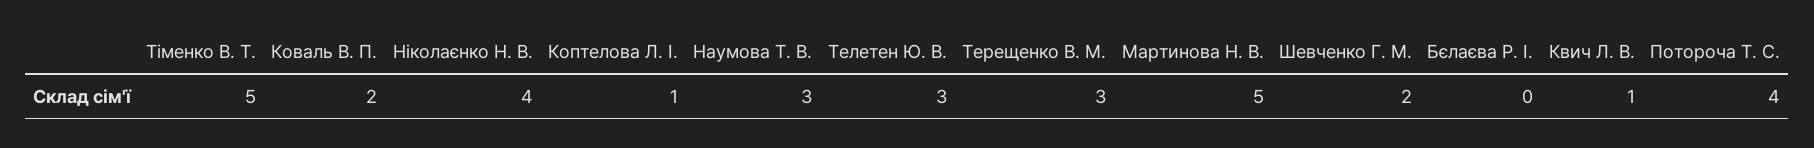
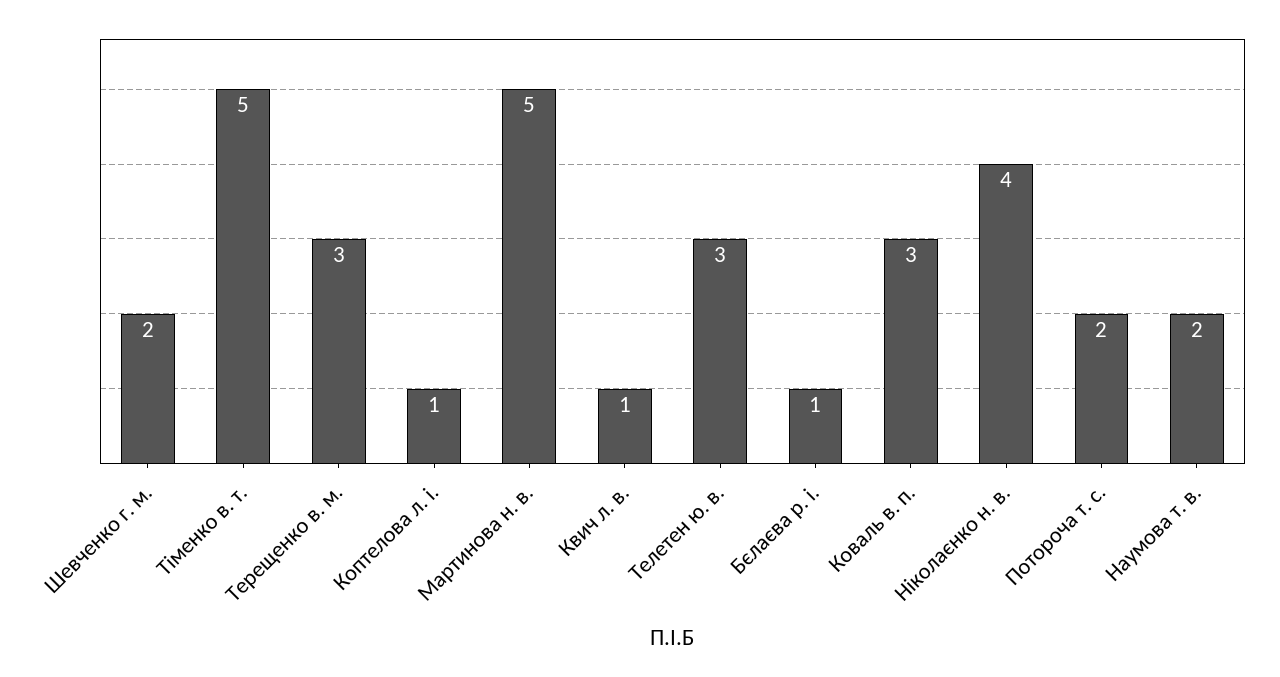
Коваль В. П.: 2 -> 3
Наумова Т. В.: 3 -> 2
Бєлаєва Р. І.: 0 -> 1
Потороча Т. С.: 4 -> 2

